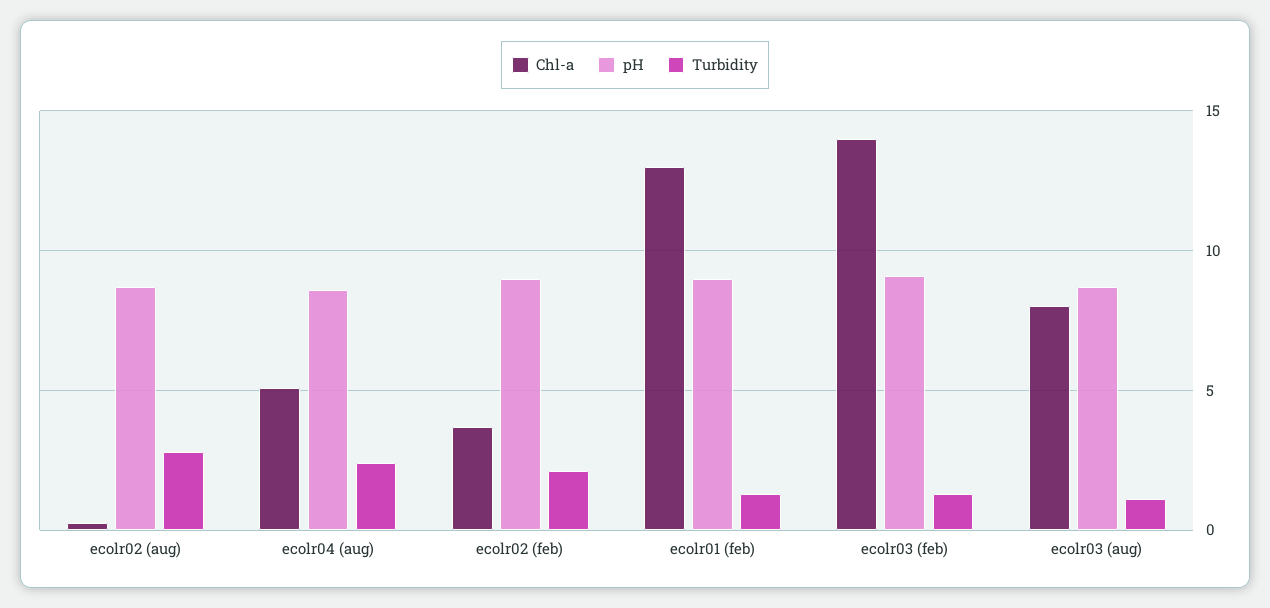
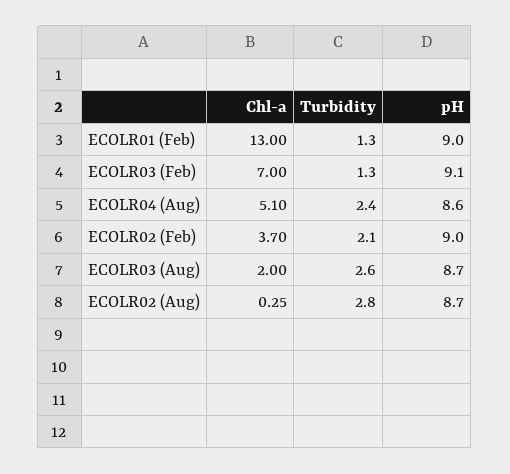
Chl-a, ecolr03 (feb): 14 -> 7
Chl-a, ecolr03 (aug): 8 -> 2
Turbidity, ecolr03 (aug): 1 -> 2.6

